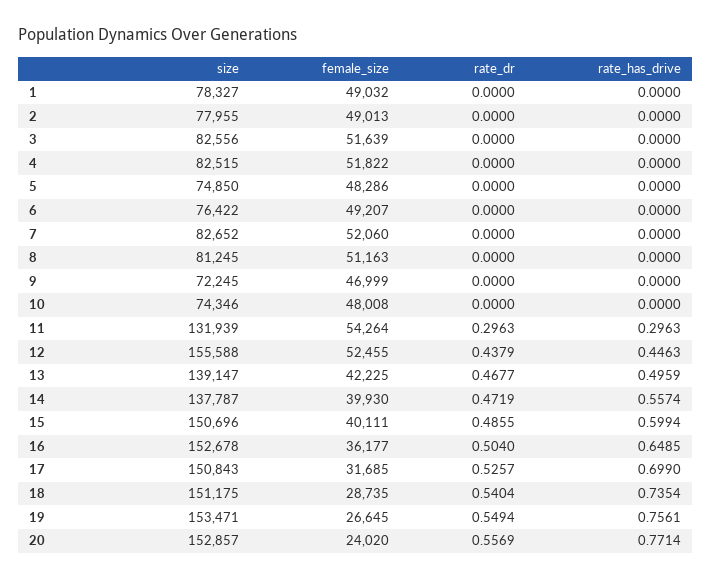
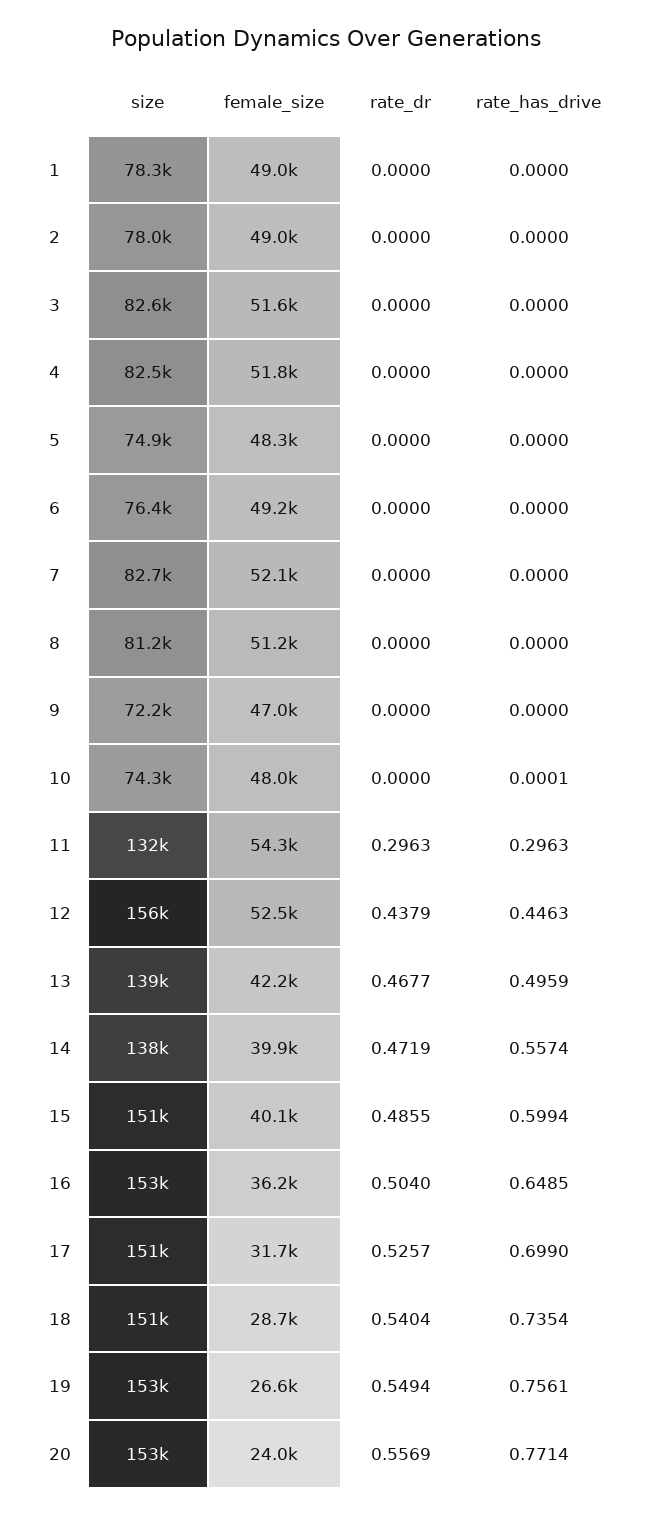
rate_has_drive, 10: 0 -> 0.0001

